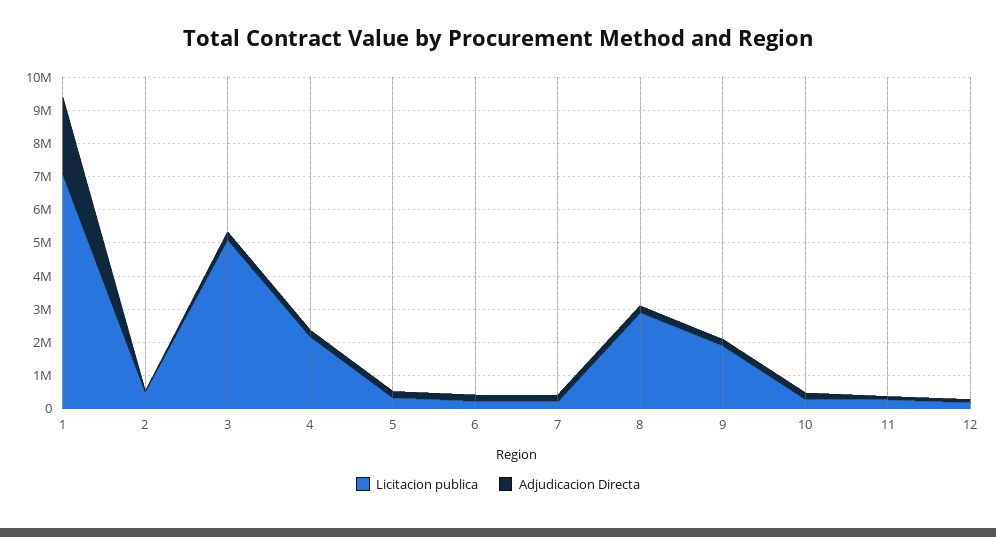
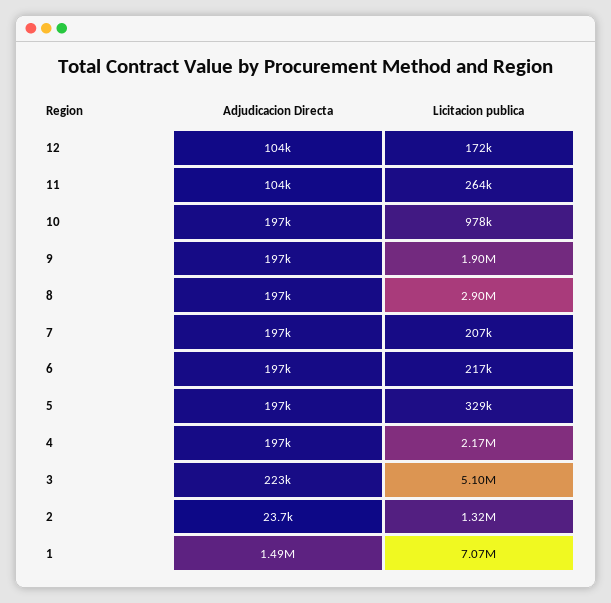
Adjudicacion Directa, 1: 2250000 -> 1490000
Licitacion publica, 2: 500000 -> 1320000
Licitacion publica, 10: 250000 -> 978000

